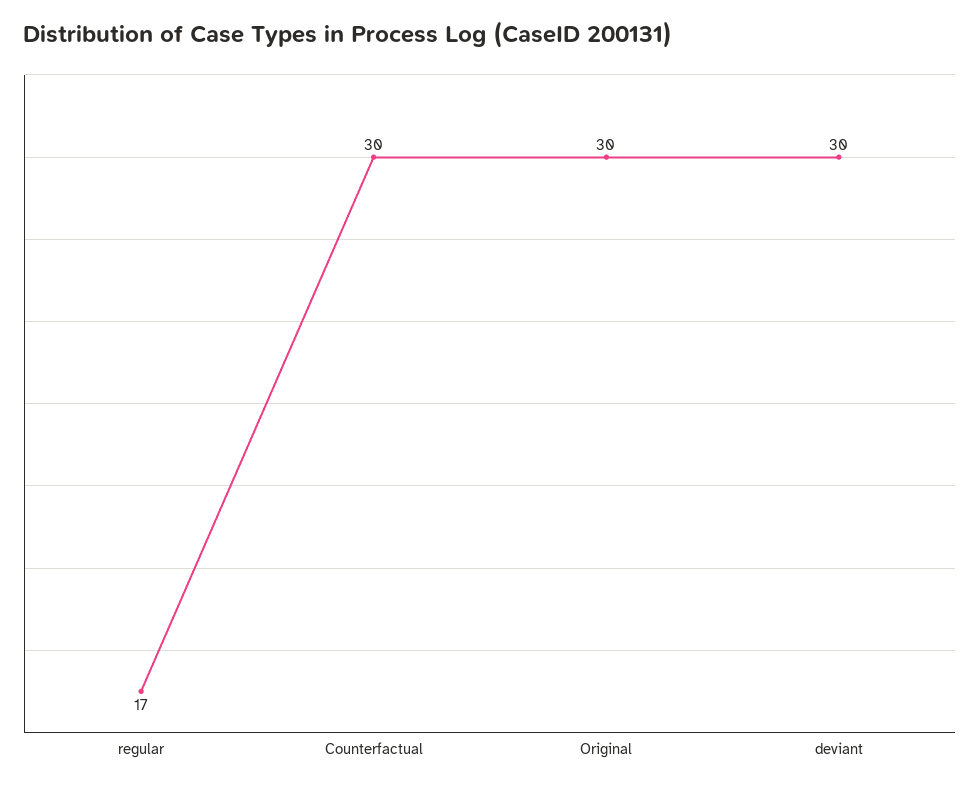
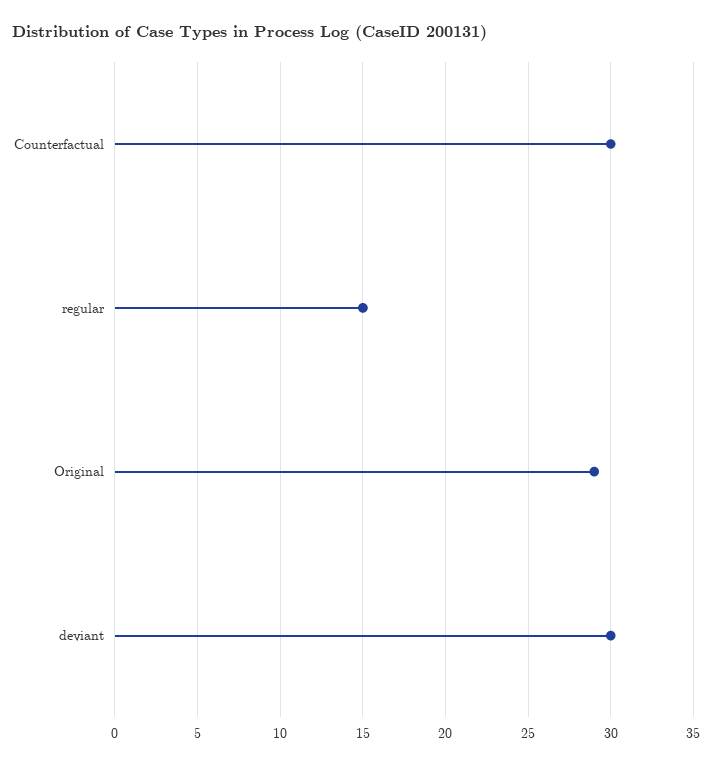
regular: 17 -> 15
Original: 30 -> 29

